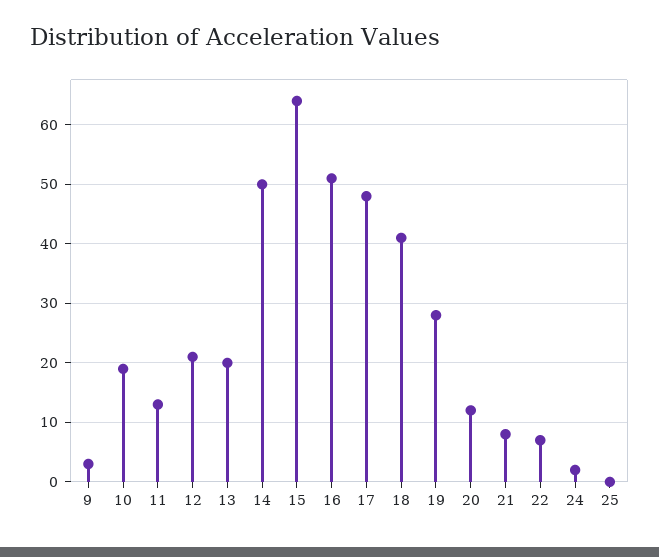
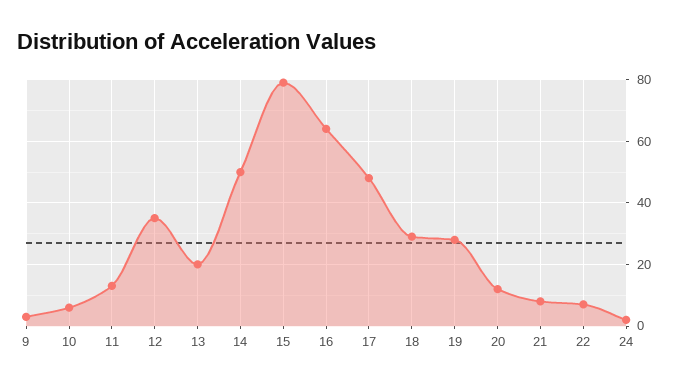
10: 20 -> 5
12: 20 -> 35
15: 65 -> 80
16: 50 -> 65
18: 40 -> 30
25: 0 -> none

